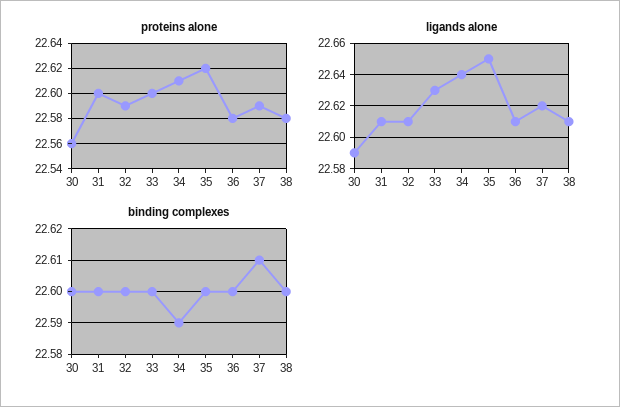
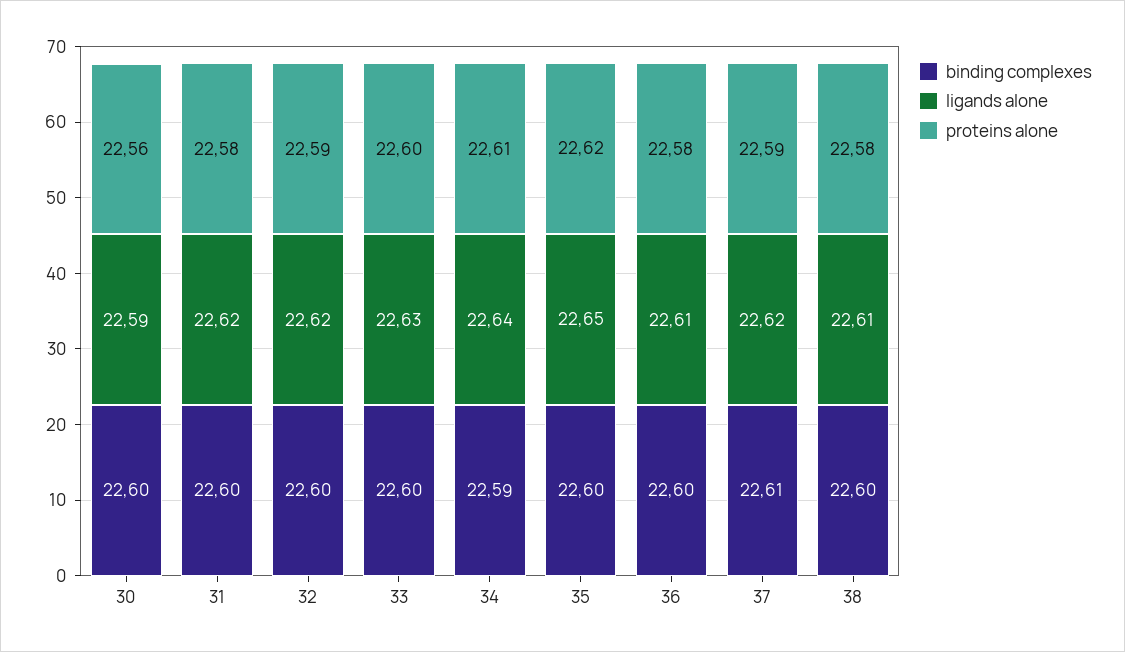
proteins alone, 31: 22.6 -> 22.58
ligands alone, 31: 22.61 -> 22.62
ligands alone, 32: 22.61 -> 22.62

